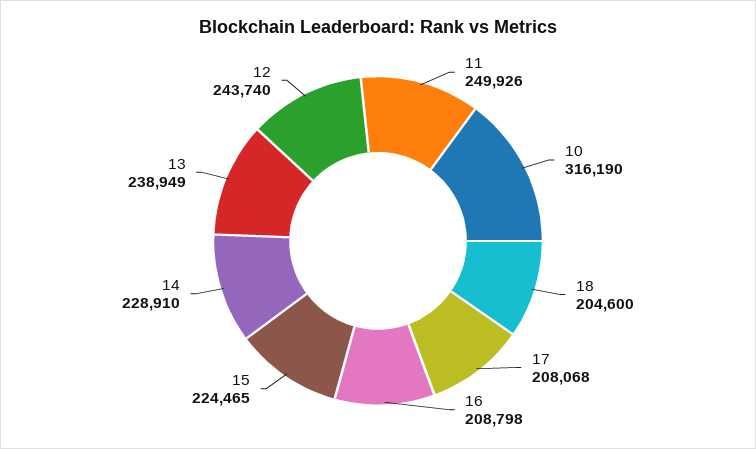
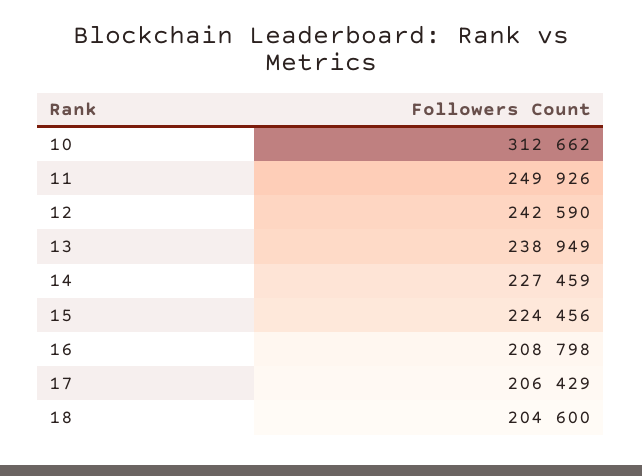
10: 316190 -> 312662
17: 208068 -> 206429
15: 224465 -> 224456
14: 228910 -> 227459
12: 243740 -> 242590

